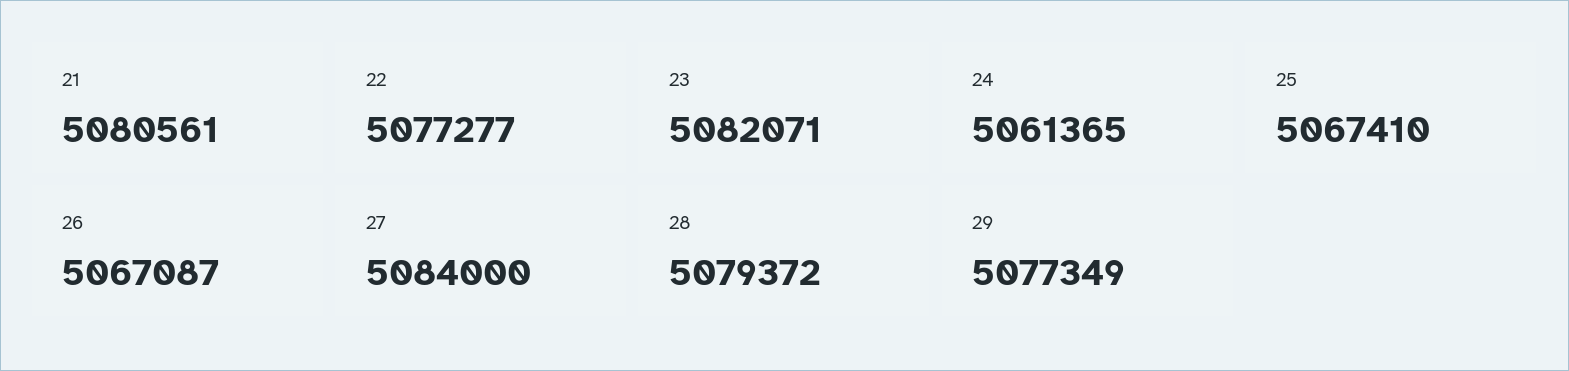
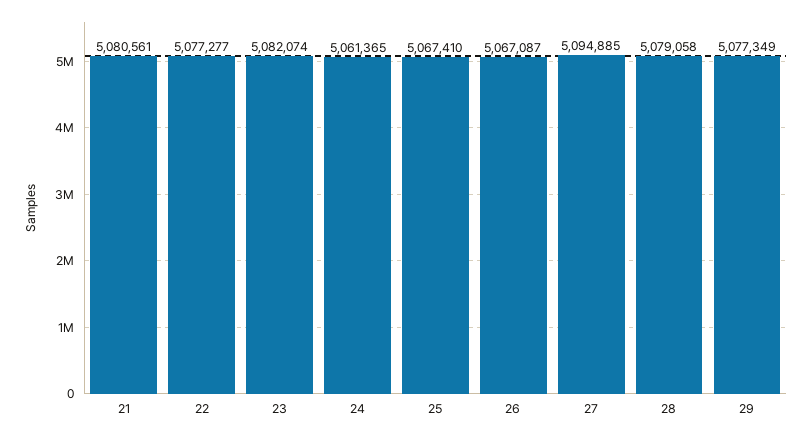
23: 5082071 -> 5082074
27: 5084000 -> 5094885
28: 5079372 -> 5079058

